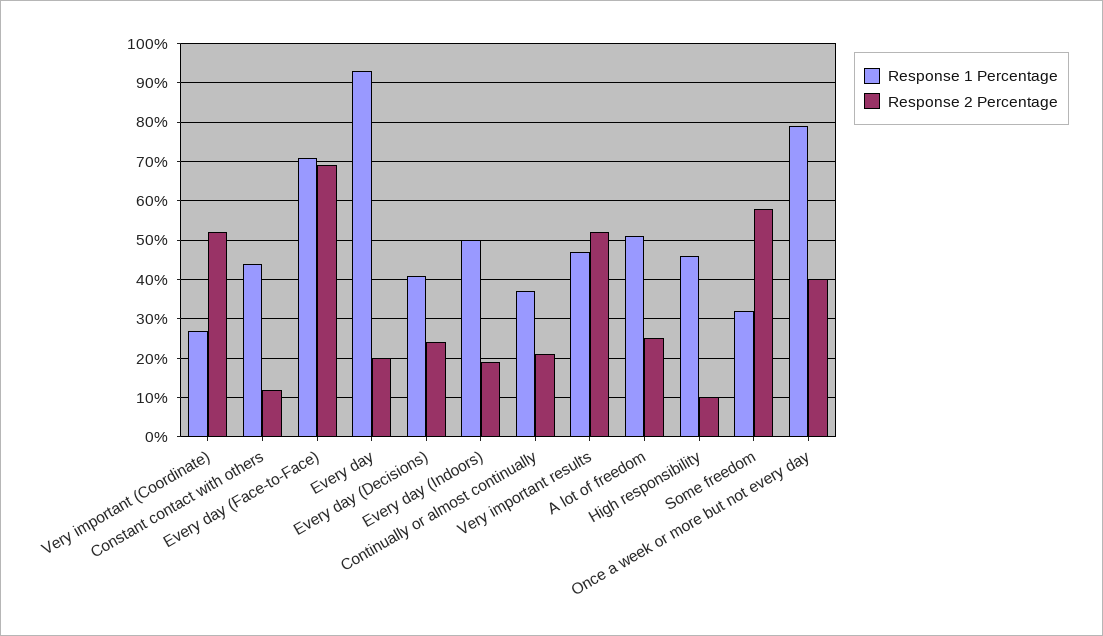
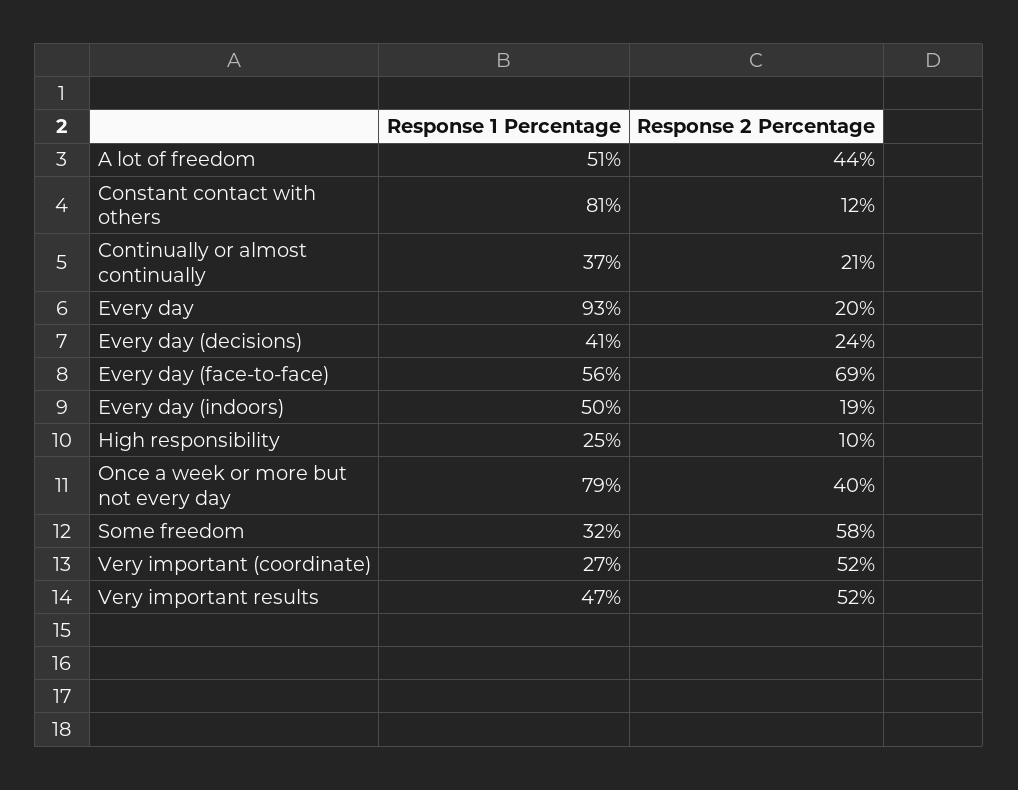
Response 1 Percentage, Constant contact with others: 45 -> 81
Response 1 Percentage, Every day (Face-to-Face): 70 -> 56
Response 2 Percentage, A lot of freedom: 25 -> 44
Response 1 Percentage, High responsibility: 45 -> 25

